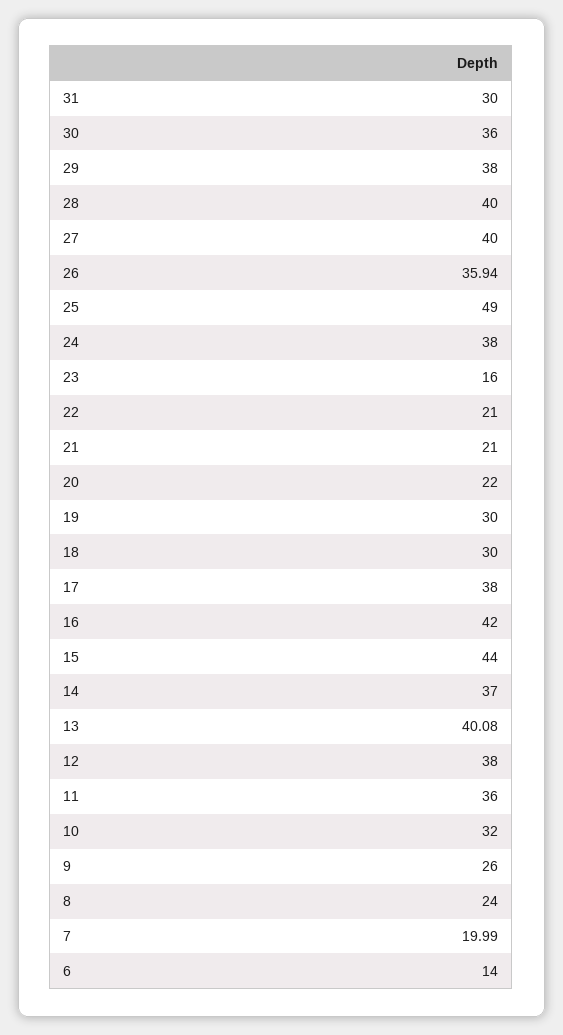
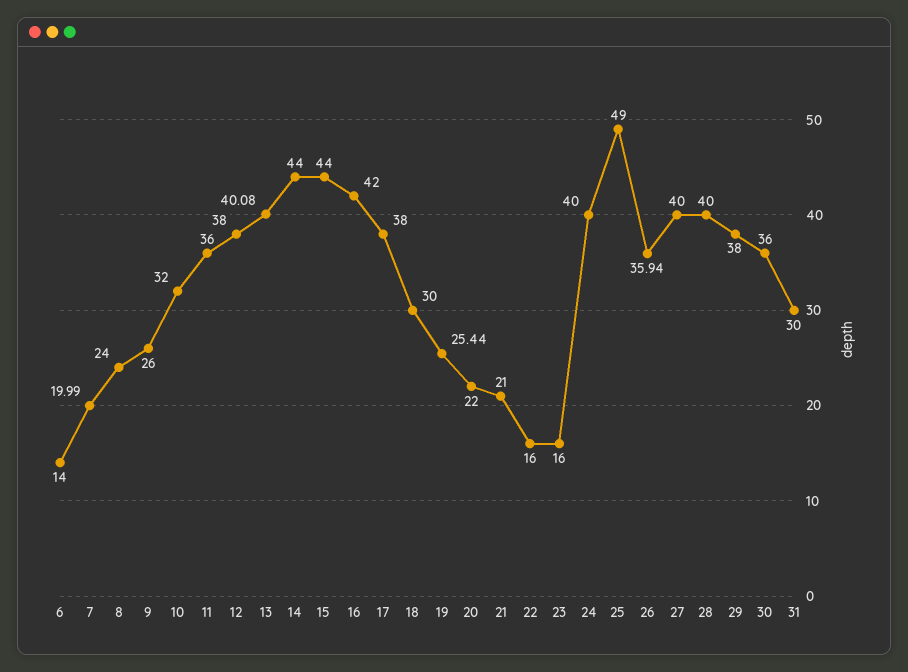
24: 38 -> 40
22: 21 -> 16
19: 30 -> 25.44
14: 37 -> 44

